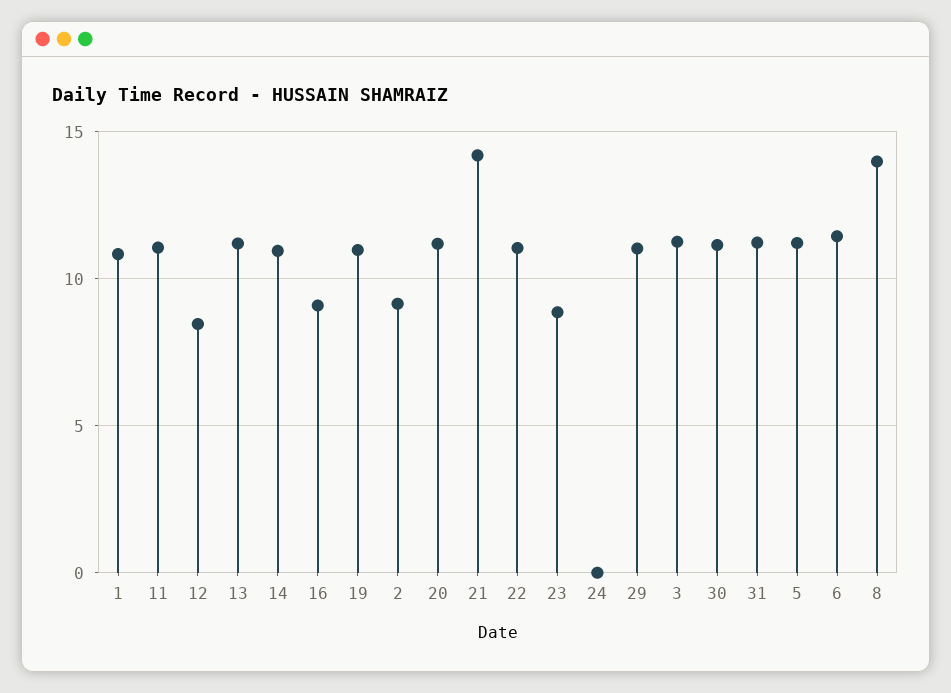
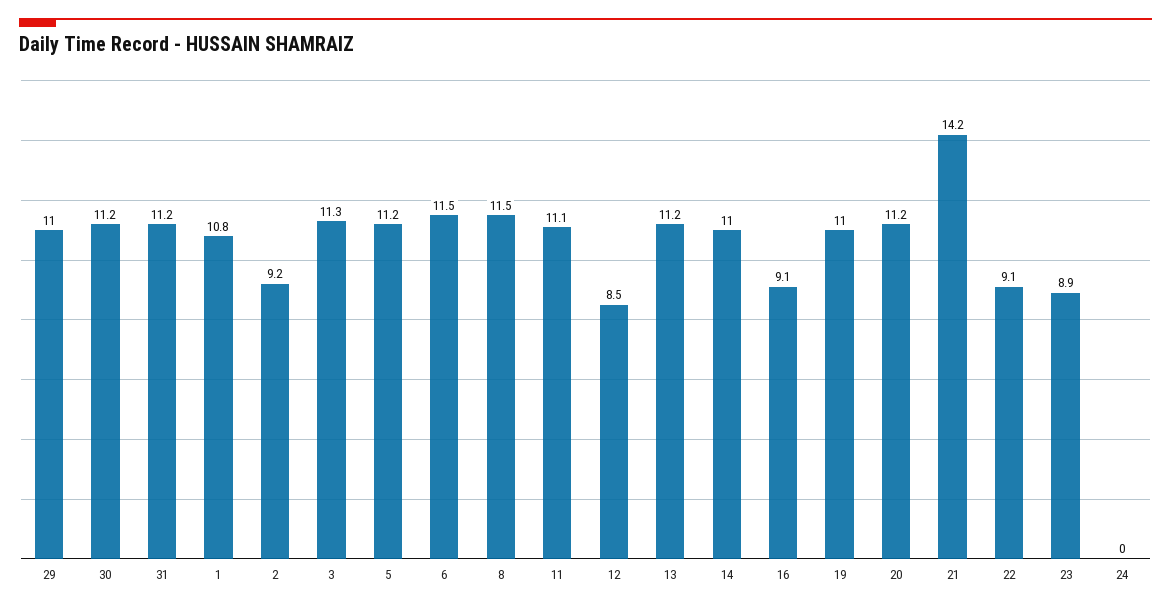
22: 11 -> 9.1
8: 14 -> 11.5

